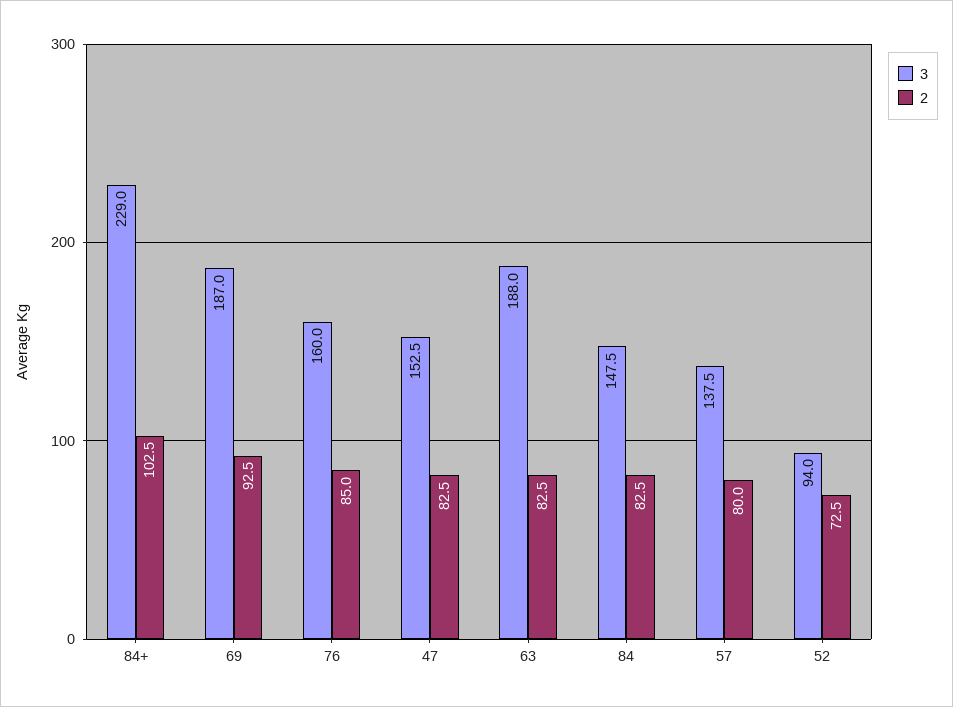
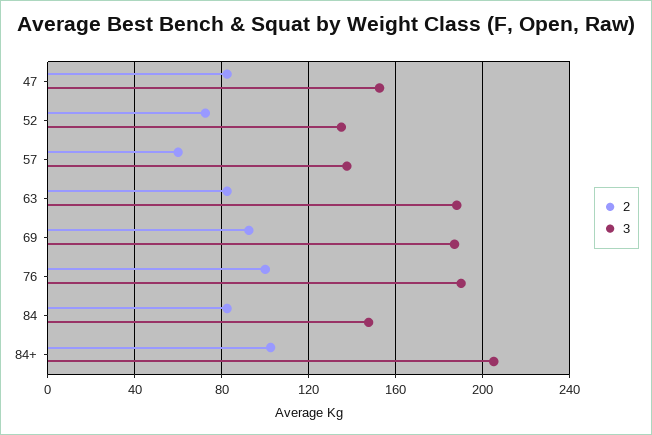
3, 84+: 229 -> 205
3, 76: 160 -> 190
2, 76: 85 -> 100
2, 57: 80 -> 60
3, 52: 94 -> 135

